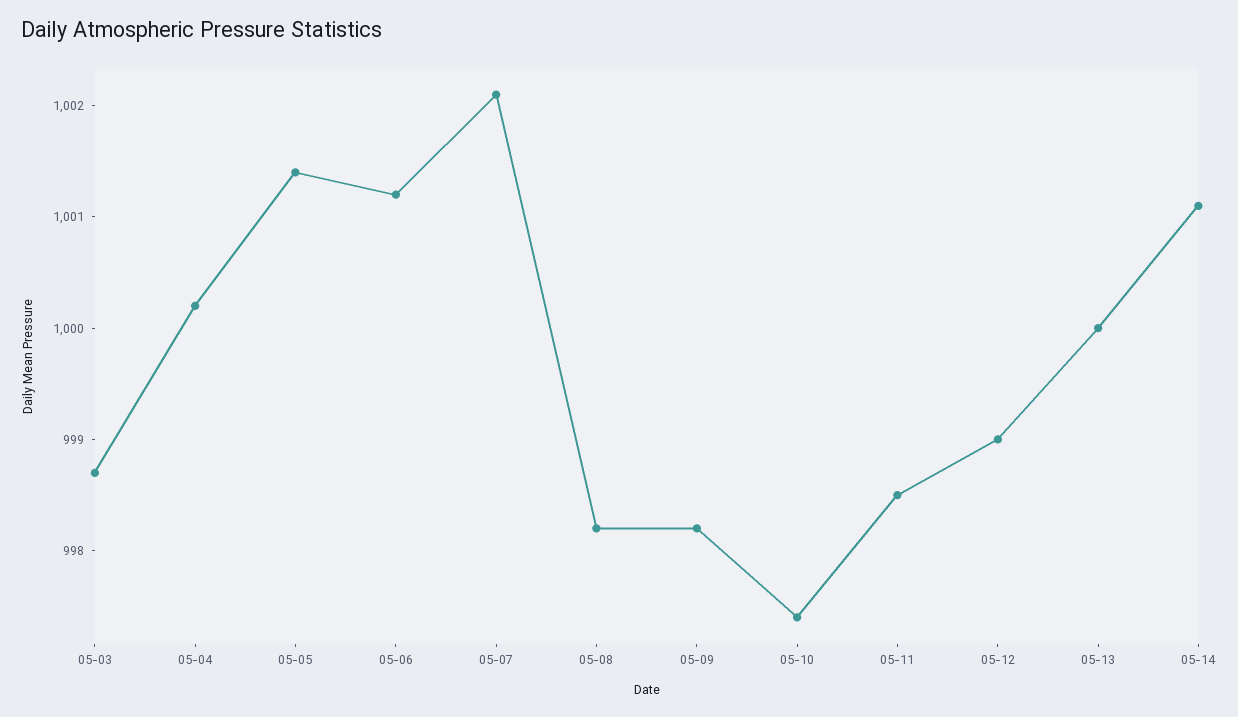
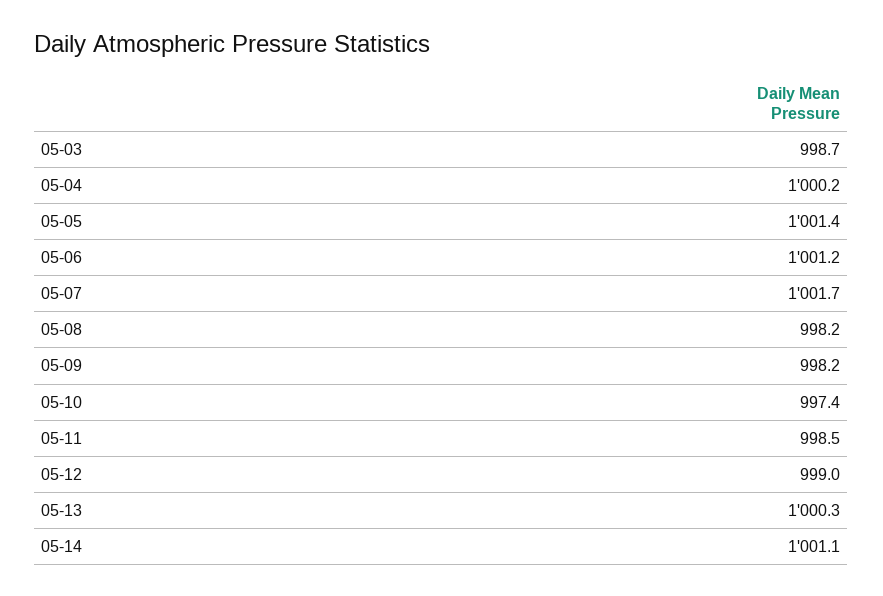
05-07: 1002.1 -> 1001.7
05-13: 1000 -> 1000.3

